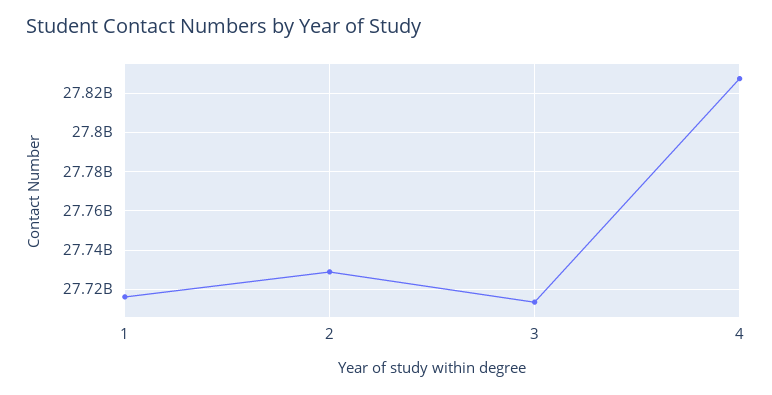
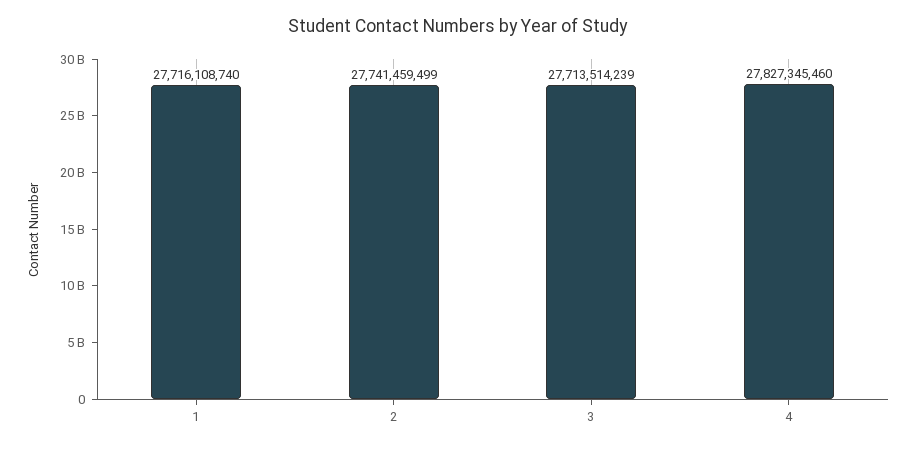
2: 27730000000 -> 27741459499

